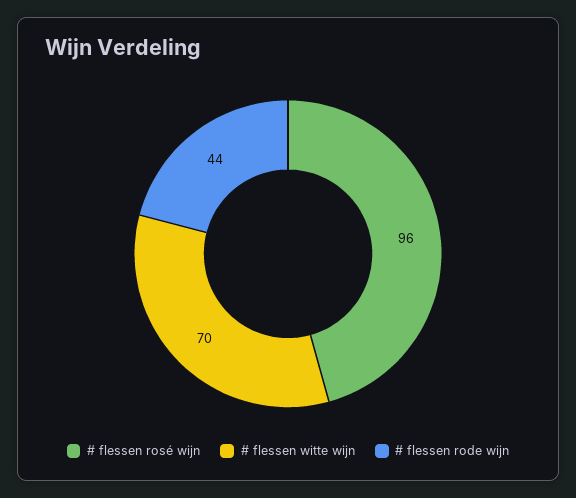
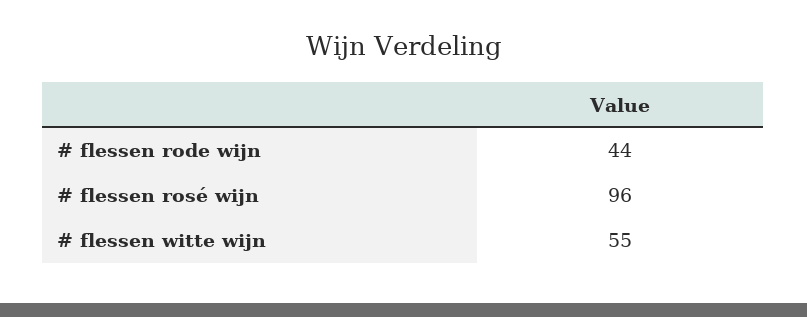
# flessen witte wijn: 70 -> 55

